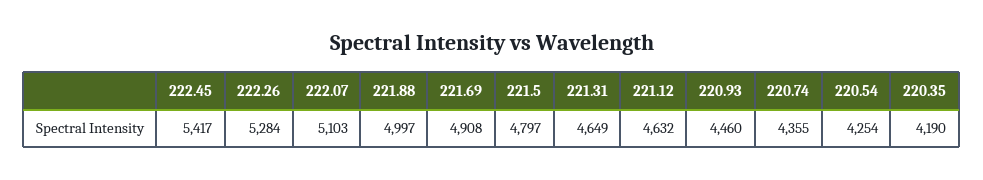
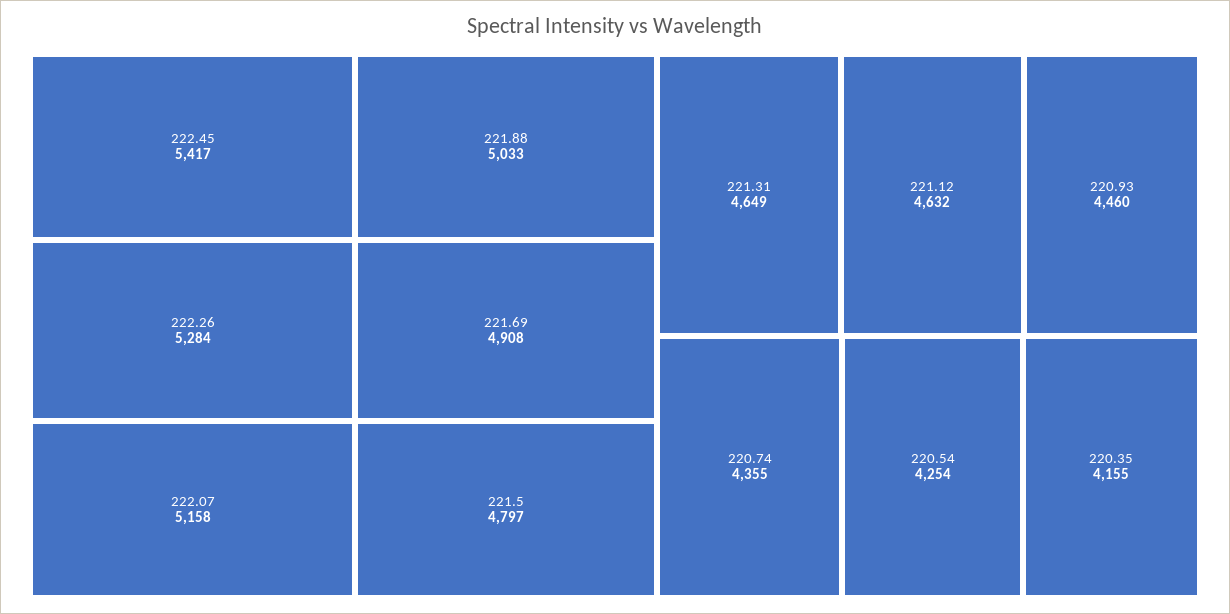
222.07: 5103 -> 5158
221.88: 4997 -> 5033
220.35: 4190 -> 4155

